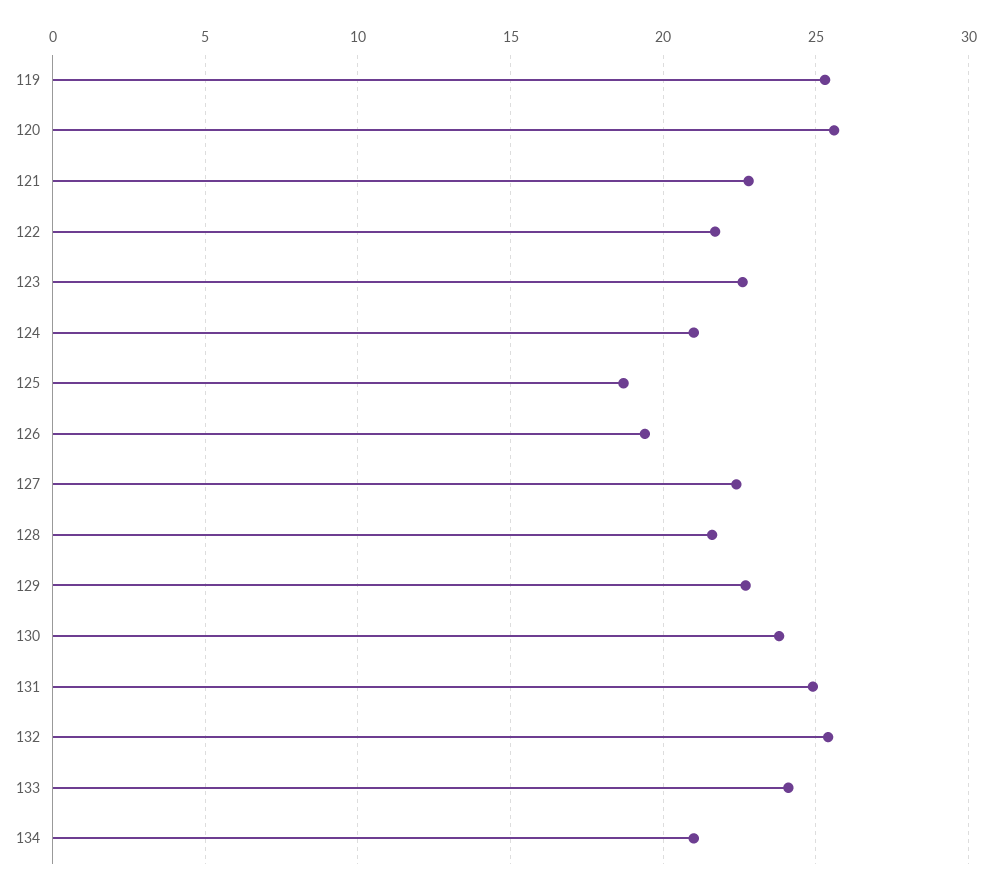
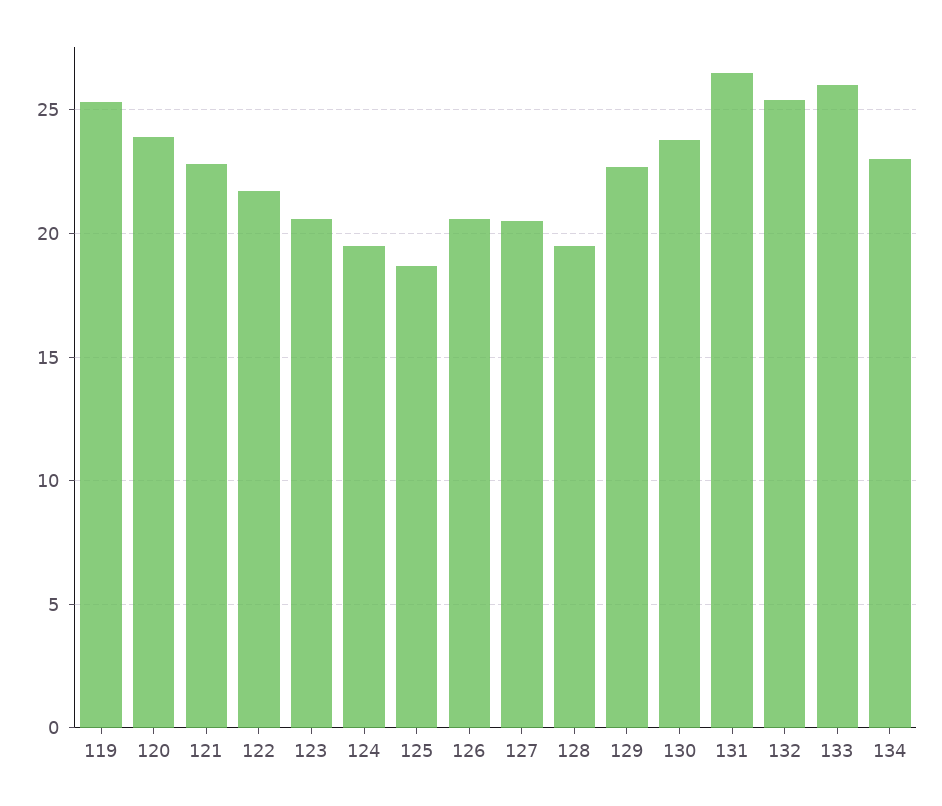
120: 25.5 -> 24
123: 22.5 -> 20.5
124: 21 -> 19.5
126: 19.5 -> 20.5
127: 22.5 -> 20.5
128: 21.5 -> 19.5
131: 25 -> 26.5
133: 24 -> 26
134: 21 -> 23

